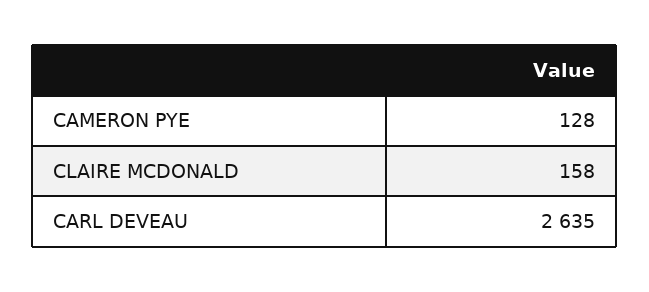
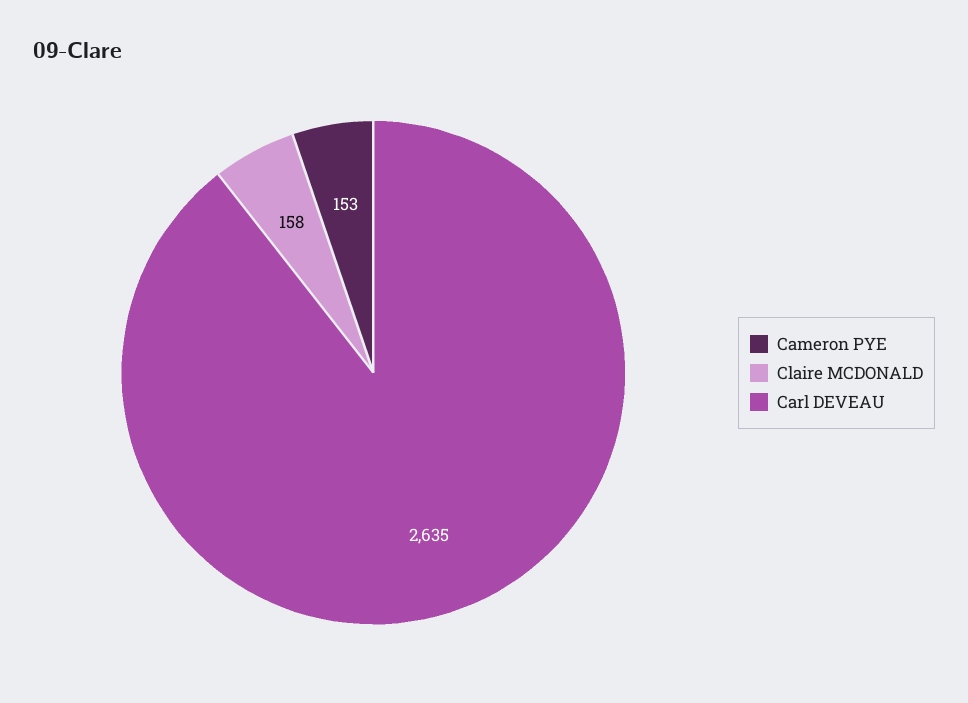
CAMERON PYE: 128 -> 153

